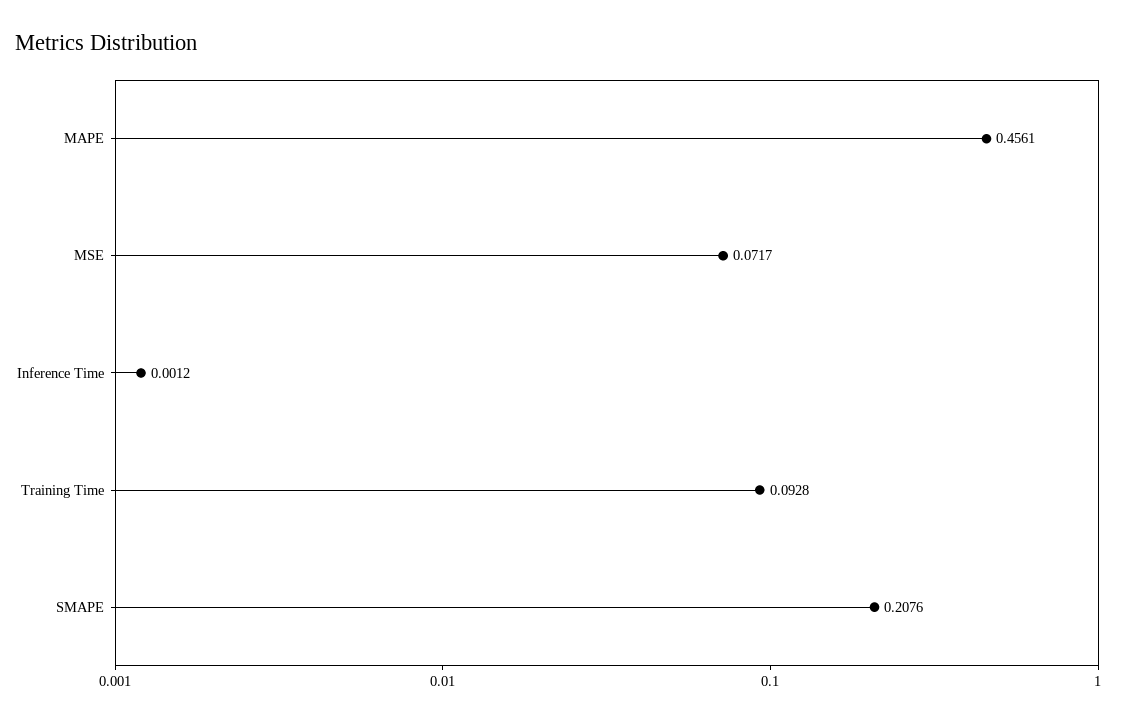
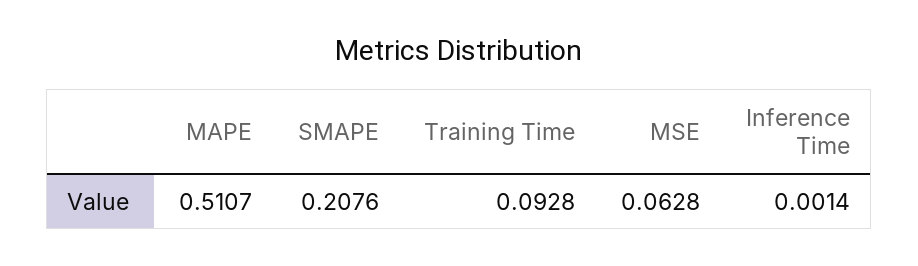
MAPE: 0.4561 -> 0.5107
MSE: 0.0717 -> 0.0628
Inference Time: 0.0012 -> 0.0014

